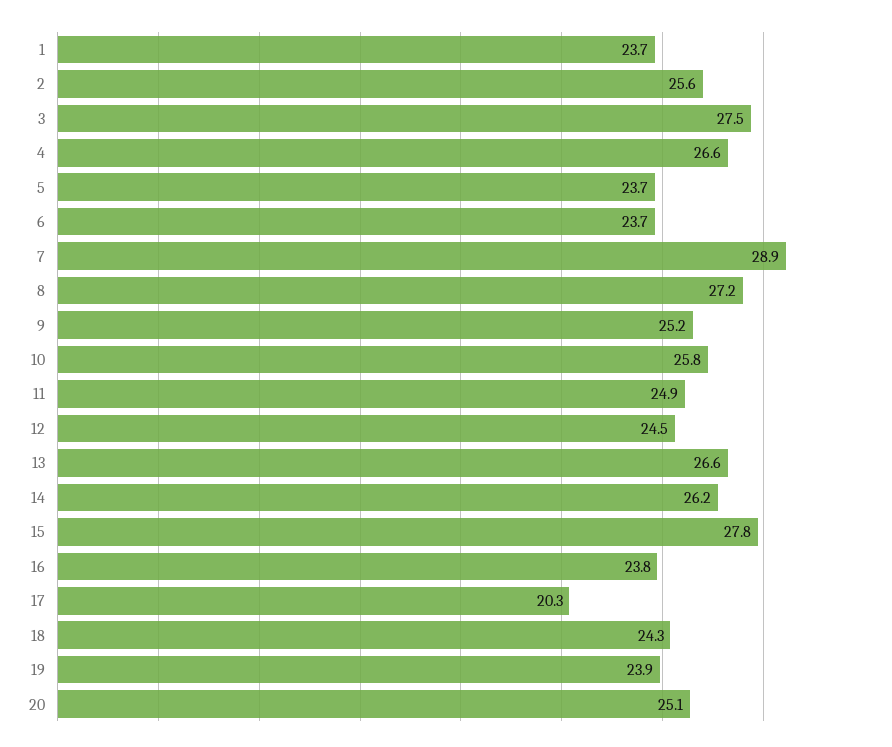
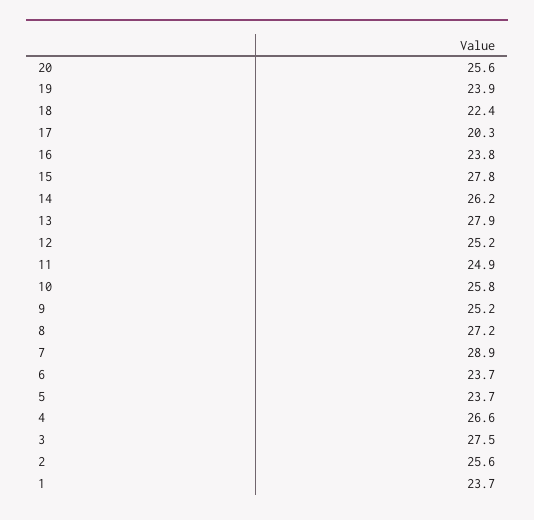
12: 24.5 -> 25.2
13: 26.6 -> 27.9
18: 24.3 -> 22.4
20: 25.1 -> 25.6

